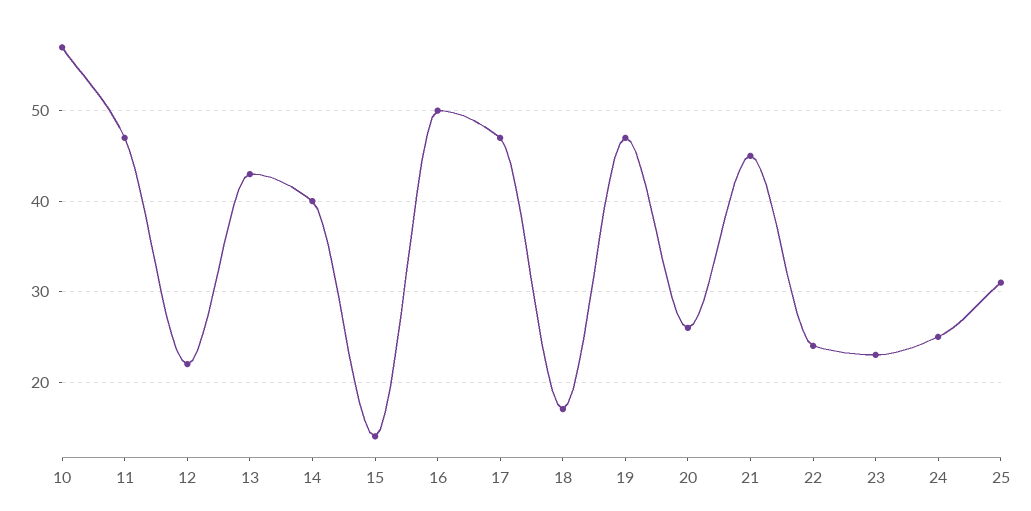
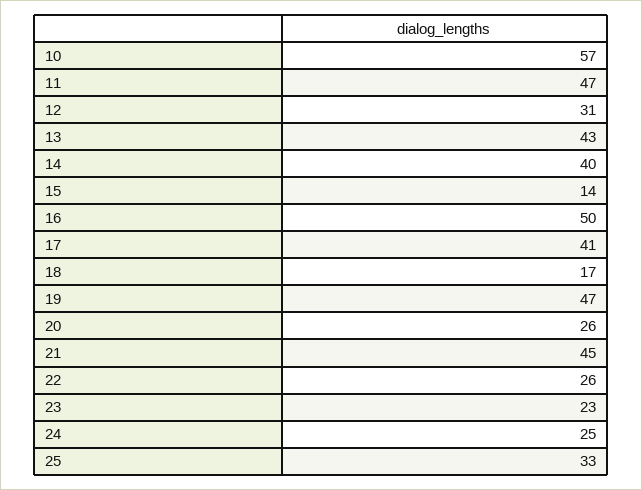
12: 22 -> 31
17: 47 -> 41
22: 24 -> 26
25: 31 -> 33

